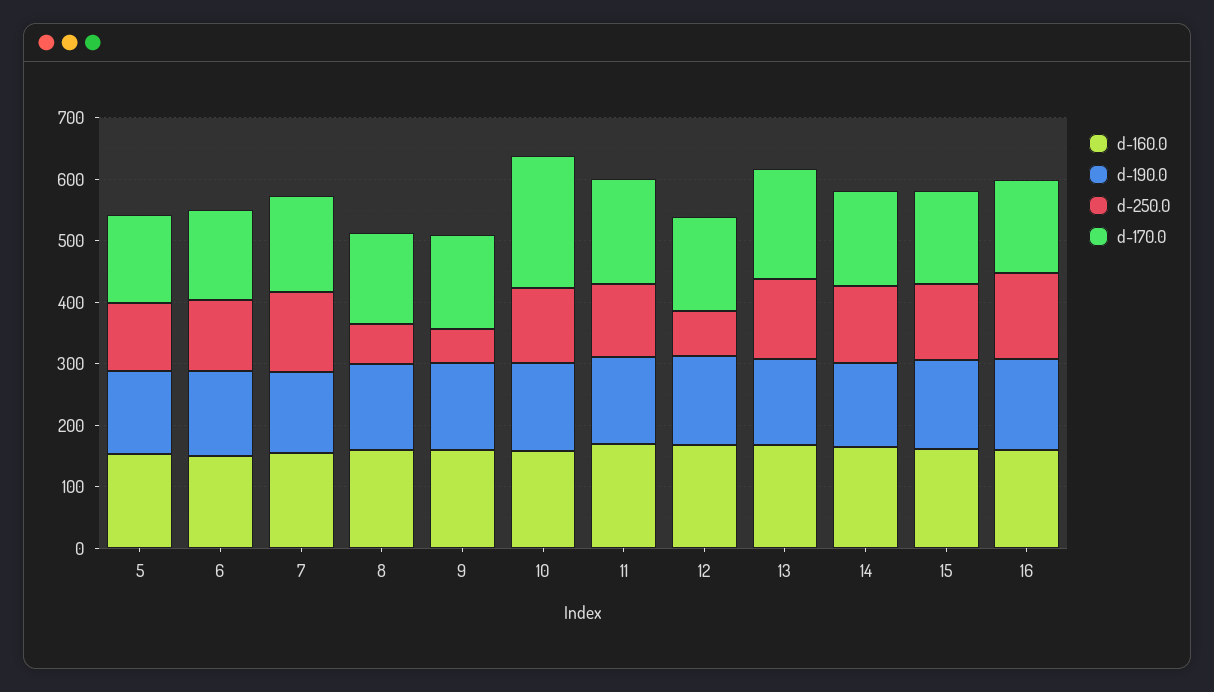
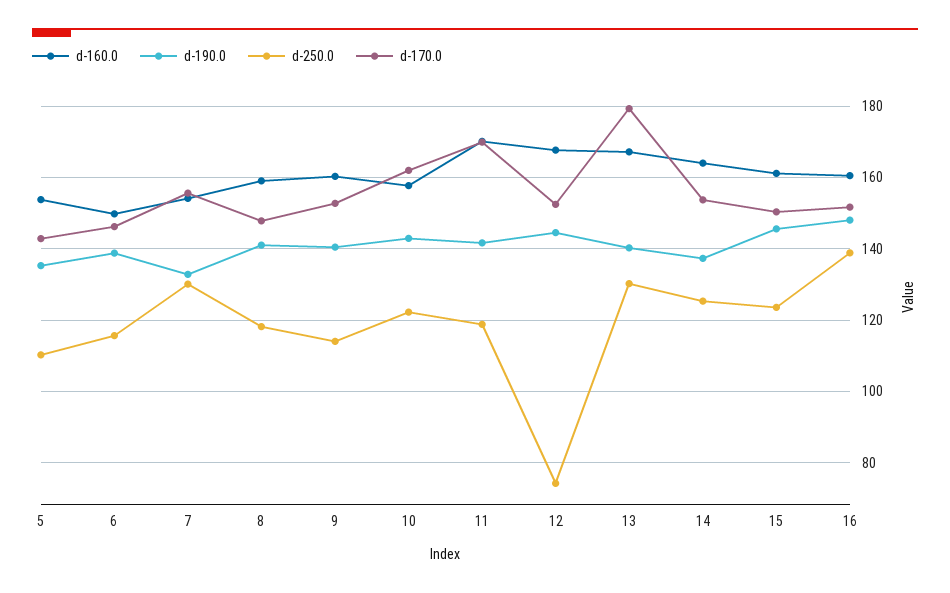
d-250.0, 8: 60 -> 118
d-250.0, 9: 60 -> 114
d-170.0, 10: 220 -> 162

